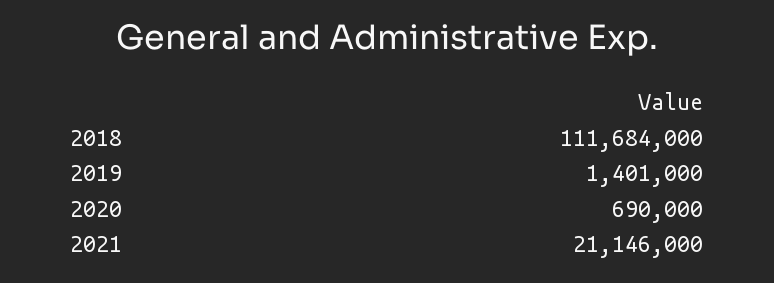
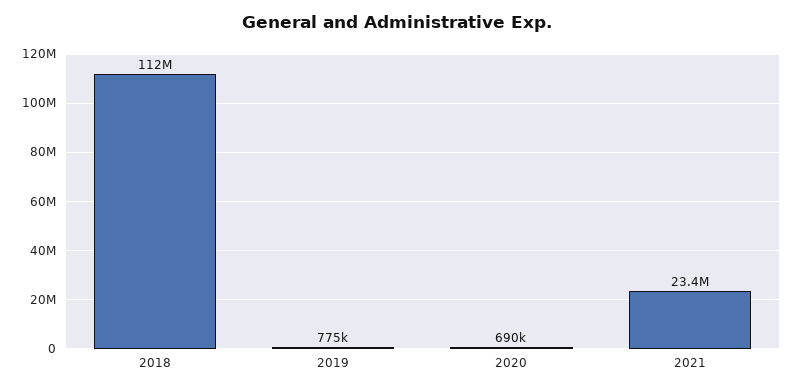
2019: 1401000 -> 775000
2021: 21146000 -> 23400000

